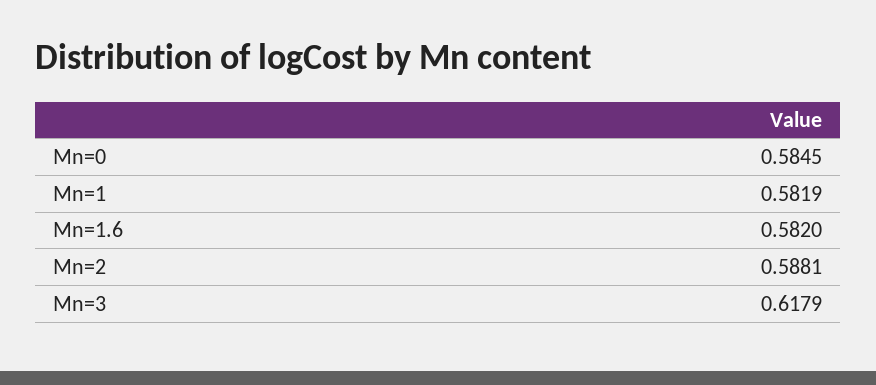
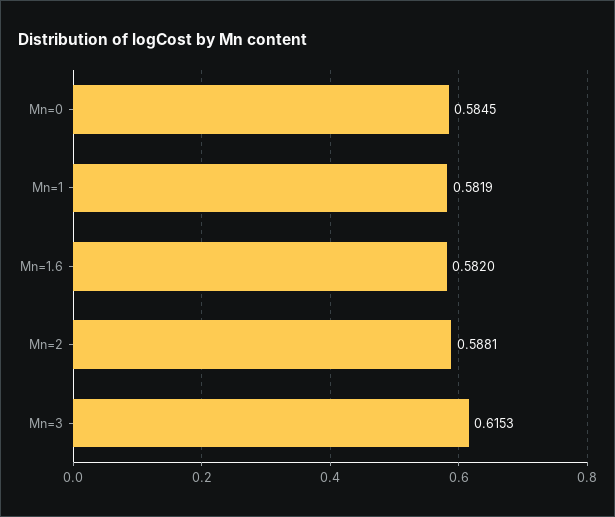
Mn=3: 0.6179 -> 0.6153

